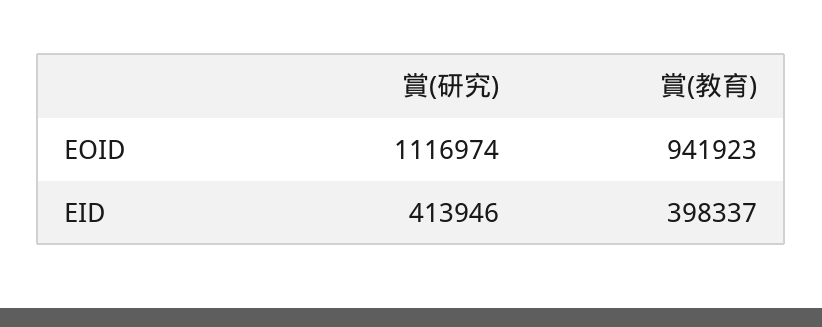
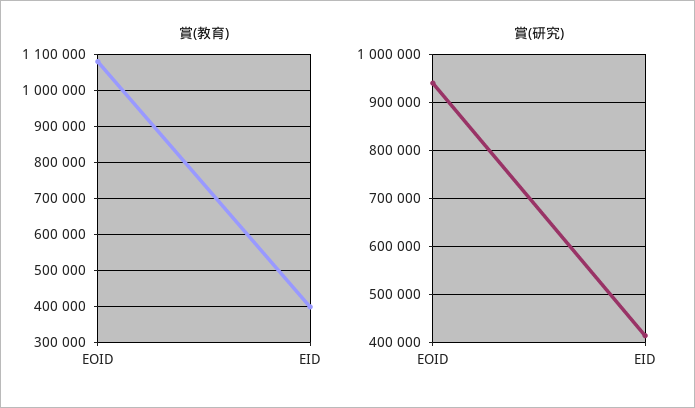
賞(研究), EOID: 1116974 -> 940000
賞(教育), EOID: 941923 -> 1080000

